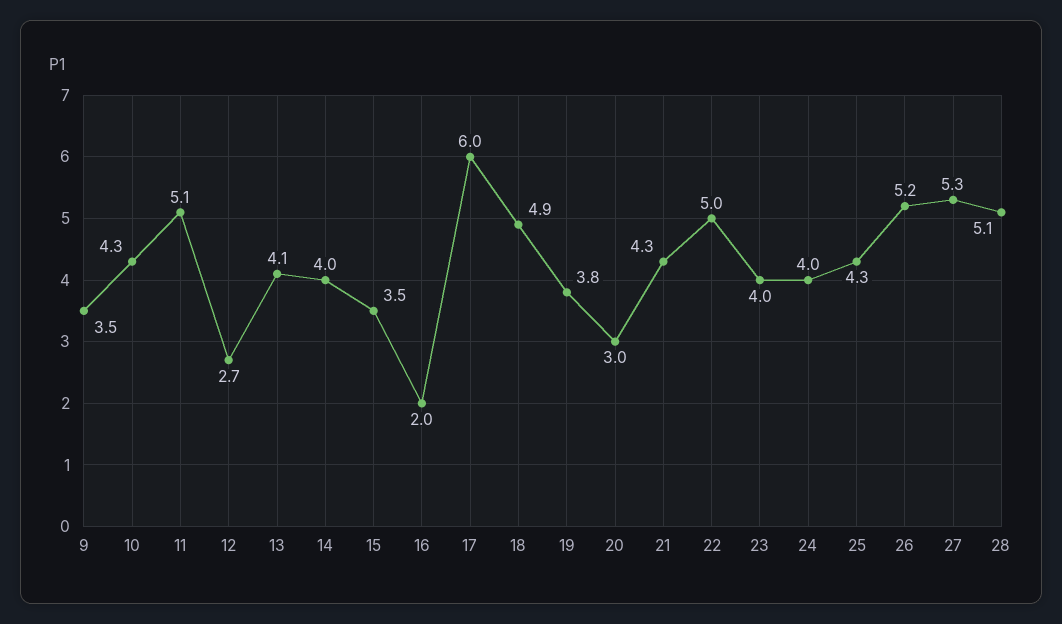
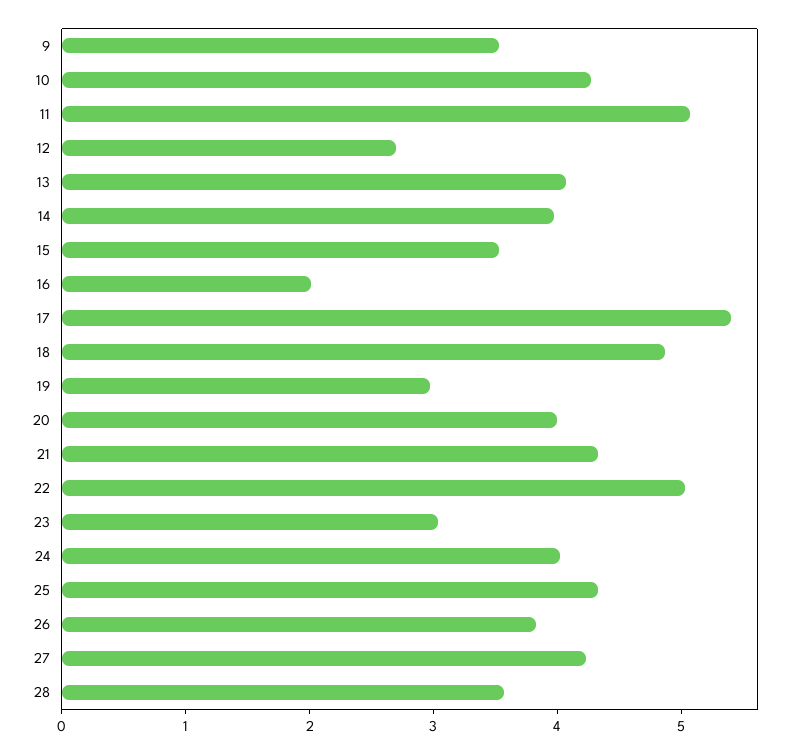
17: 6 -> 5.4
19: 3.8 -> 3
20: 3 -> 4
23: 4 -> 3
26: 5.2 -> 3.8
27: 5.3 -> 4.2
28: 5.1 -> 3.6

